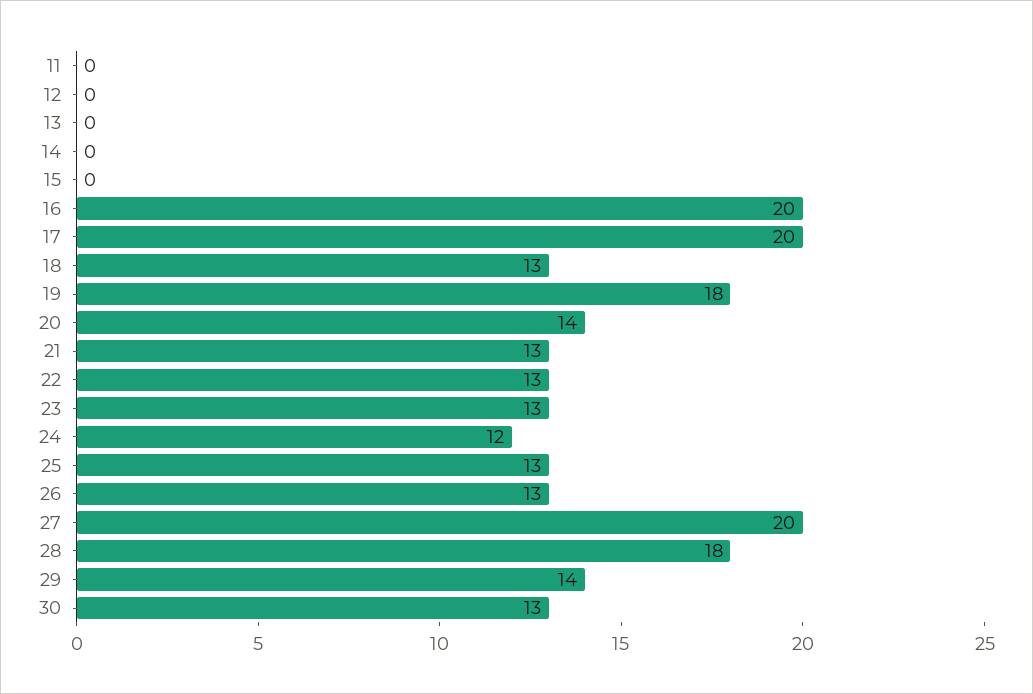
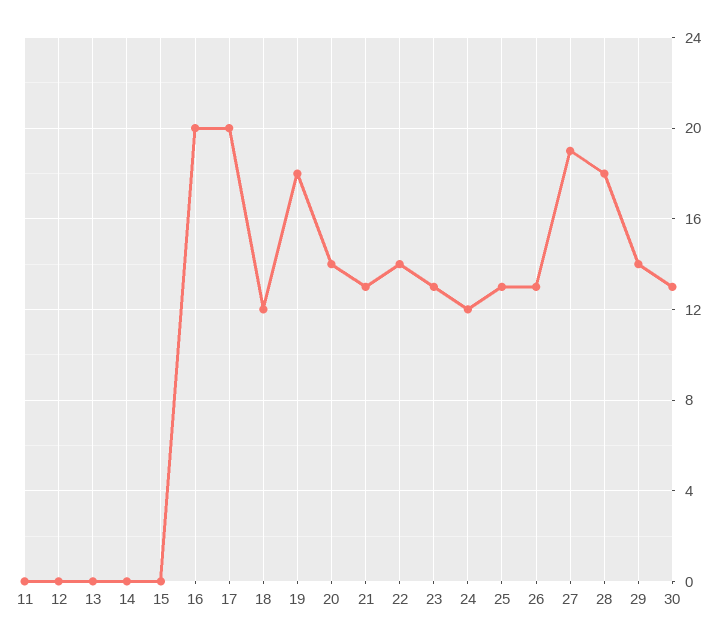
18: 13 -> 12
22: 13 -> 14
27: 20 -> 19

